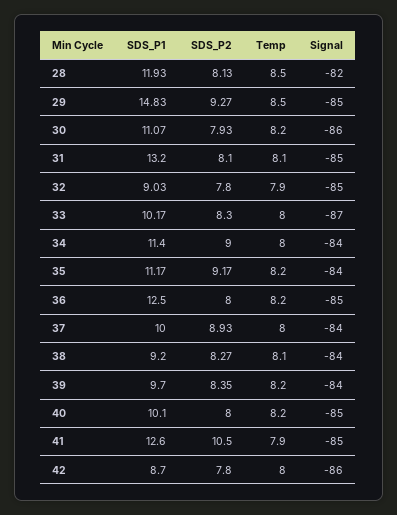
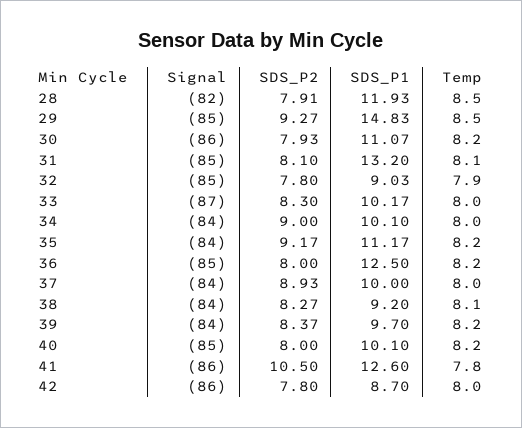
SDS_P2, 28: 8.13 -> 7.91
SDS_P1, 34: 11.4 -> 10.1
SDS_P2, 39: 8.35 -> 8.37
Temp, 41: 7.9 -> 7.8
Signal, 41: -85 -> -86

